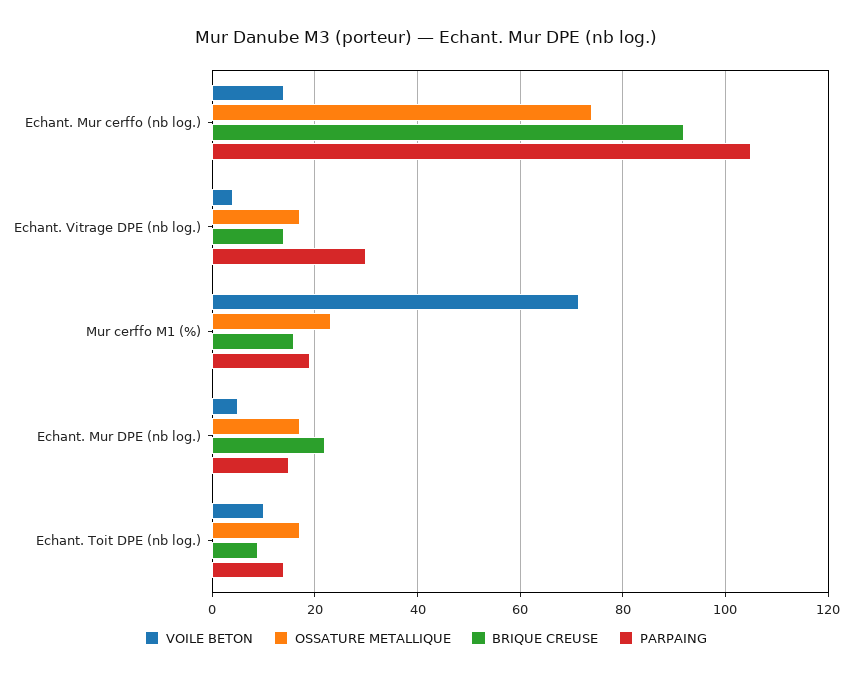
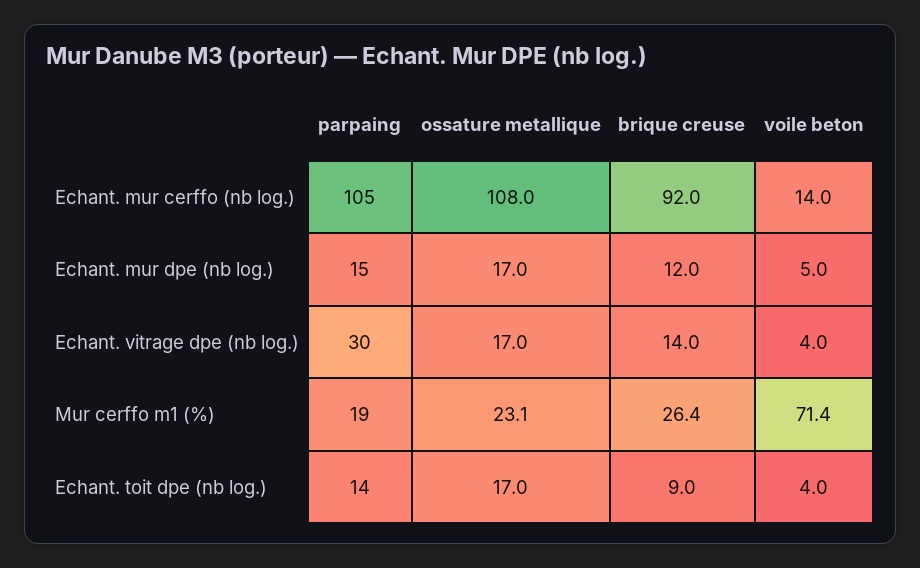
OSSATURE METALLIQUE, Echant. Mur cerffo (nb log.): 74 -> 108
BRIQUE CREUSE, Mur cerffo M1 (%): 16 -> 26.4
BRIQUE CREUSE, Echant. Mur DPE (nb log.): 22 -> 12
VOILE BETON, Echant. Toit DPE (nb log.): 10 -> 4

